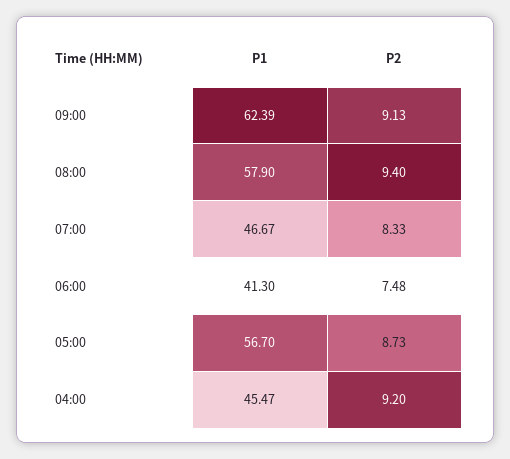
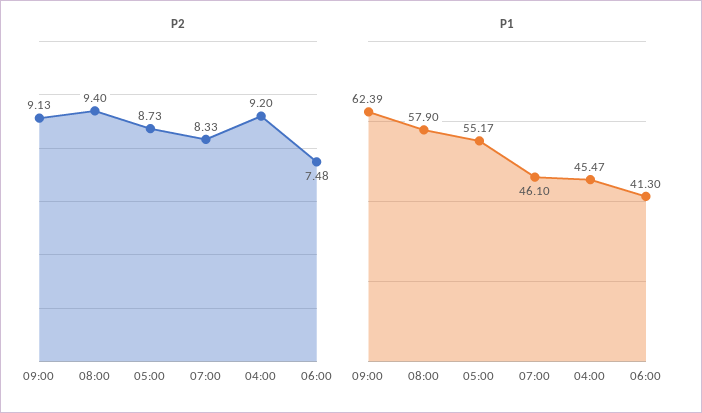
P1, 07:00: 46.67 -> 46.1
P1, 05:00: 56.7 -> 55.17

